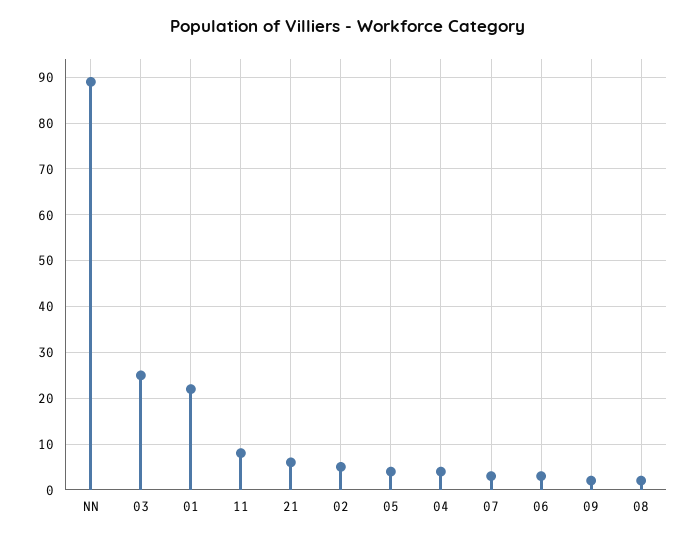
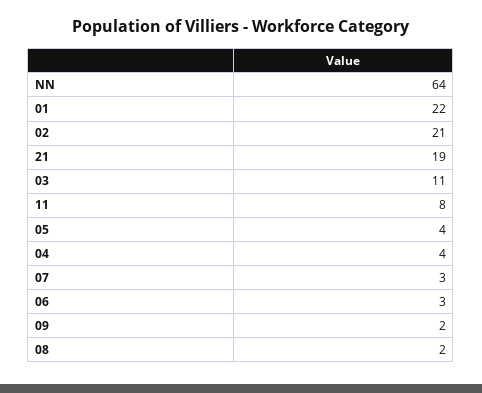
NN: 90 -> 64
03: 25 -> 11
21: 5 -> 19
02: 5 -> 21

